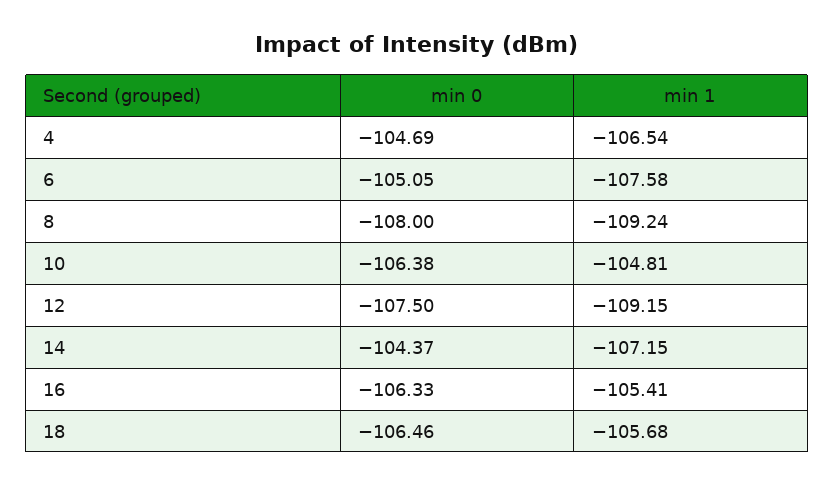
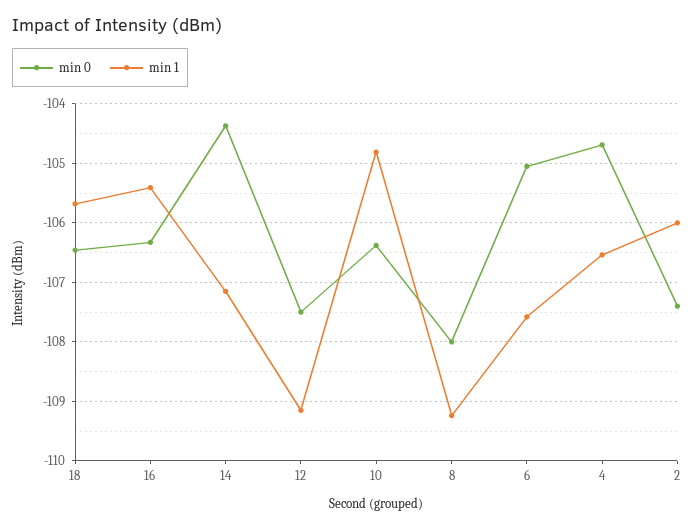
min 0, 2: none -> -107.4
min 1, 2: none -> -106

